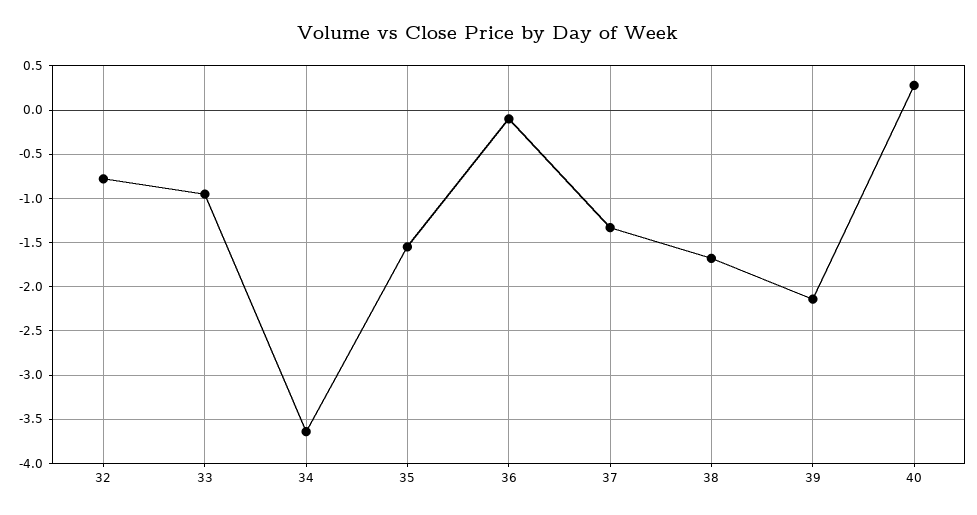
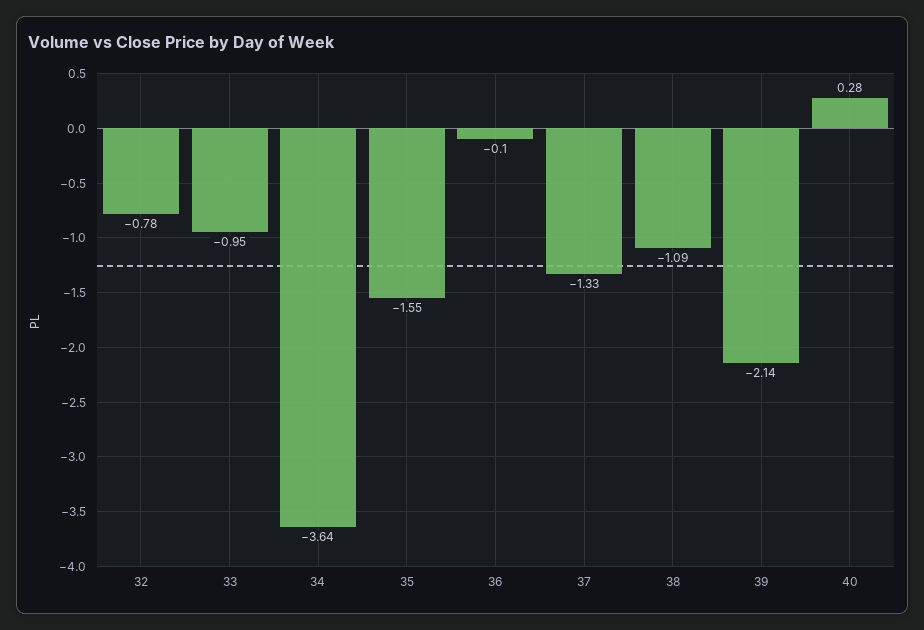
38: -1.7 -> -1.09

